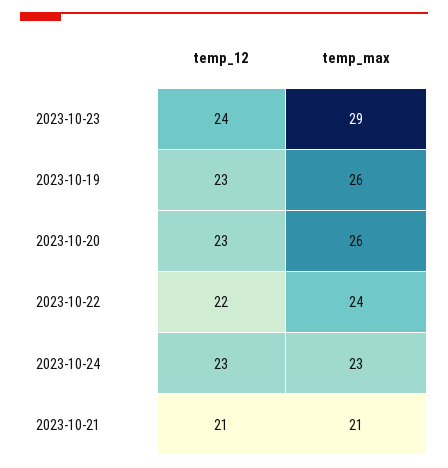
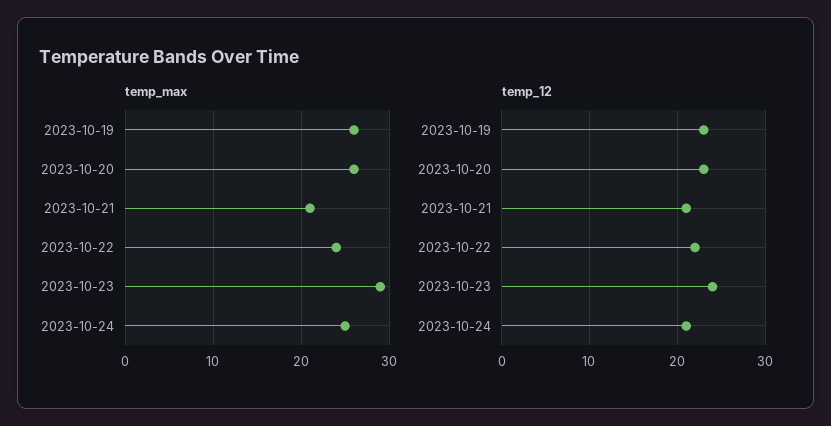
temp_12, 2023-10-24: 23 -> 21
temp_max, 2023-10-24: 23 -> 25

